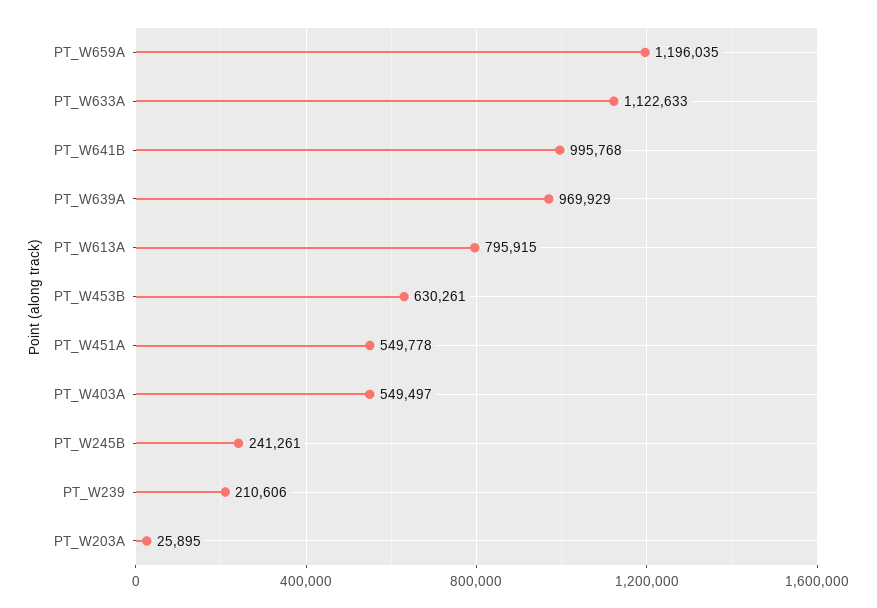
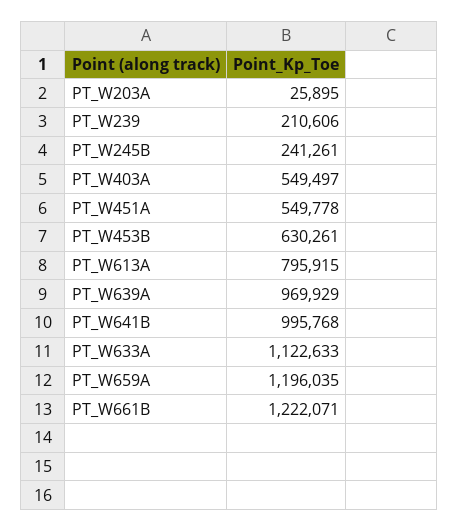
PT_W661B: none -> 1222071

